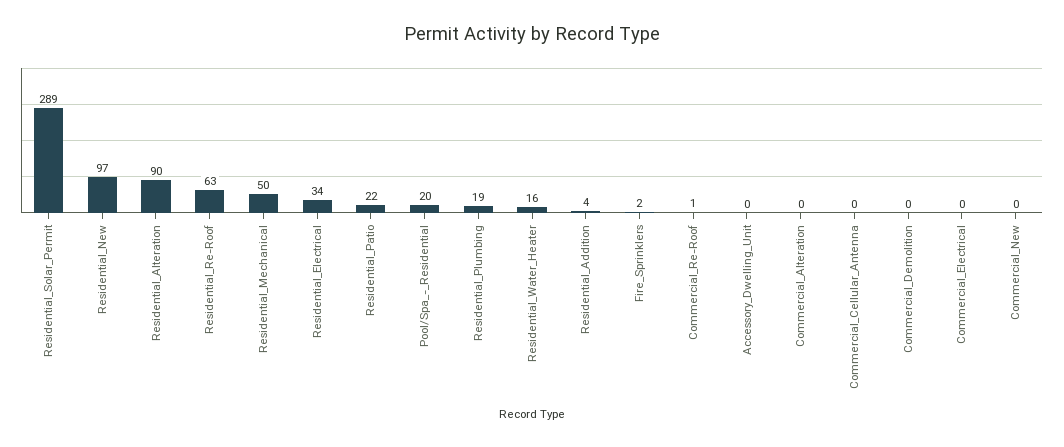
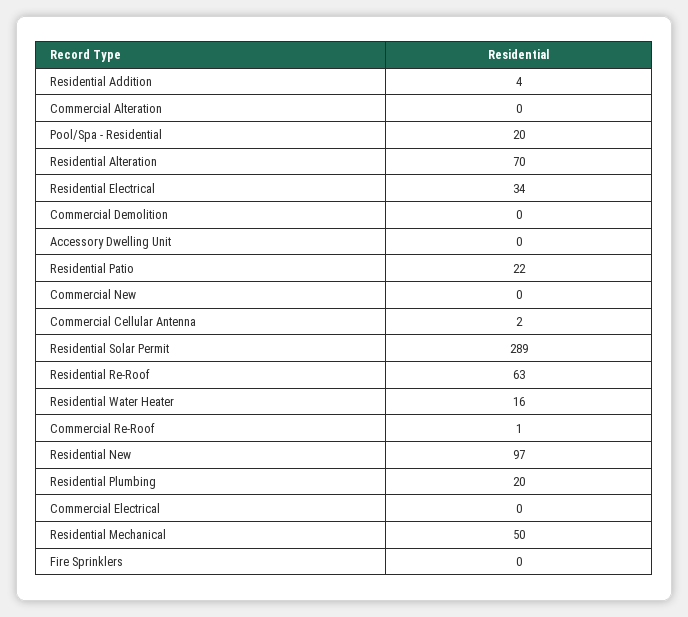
Residential_Alteration: 90 -> 70
Residential_Plumbing: 19 -> 20
Fire_Sprinklers: 2 -> 0
Commercial_Cellular_Antenna: 0 -> 2

